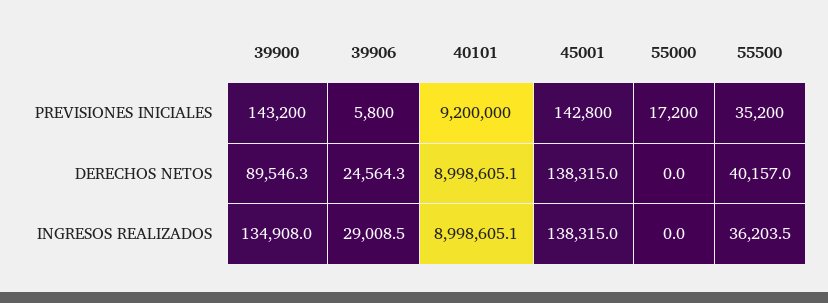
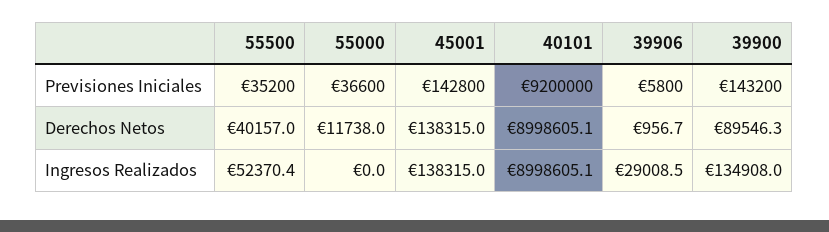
55000, PREVISIONES INICIALES: 17200 -> 36600
39906, DERECHOS NETOS: 24564.3 -> 956.7
55000, DERECHOS NETOS: 0 -> 11738
55500, INGRESOS REALIZADOS: 36203.5 -> 52370.4

